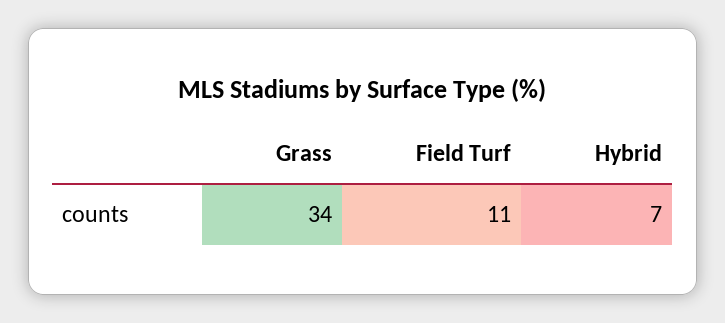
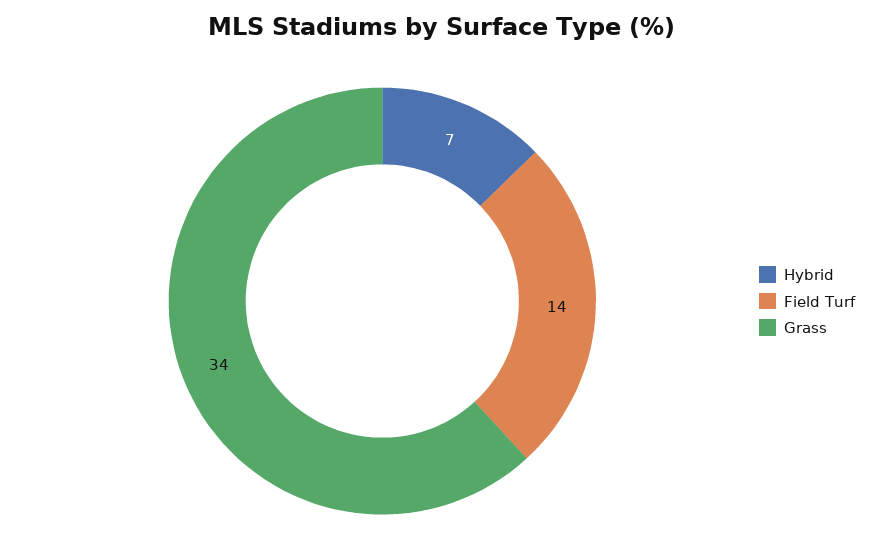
Field Turf: 11 -> 14

